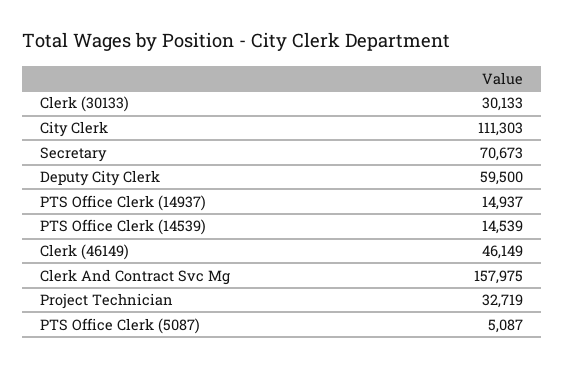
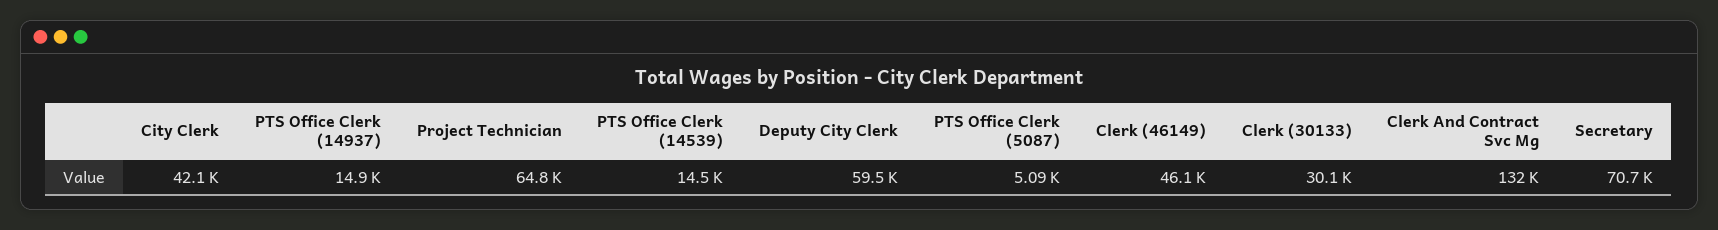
City Clerk: 111303 -> 42100
Clerk And Contract Svc Mg: 157975 -> 132000
Project Technician: 32719 -> 64800

